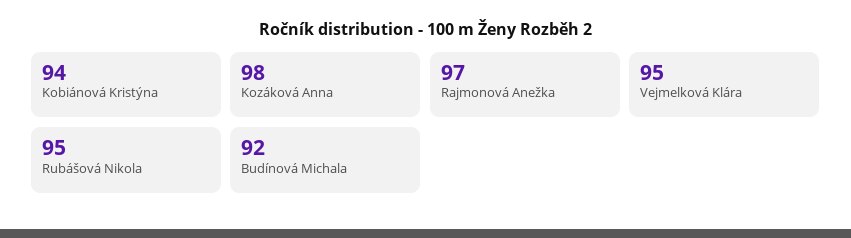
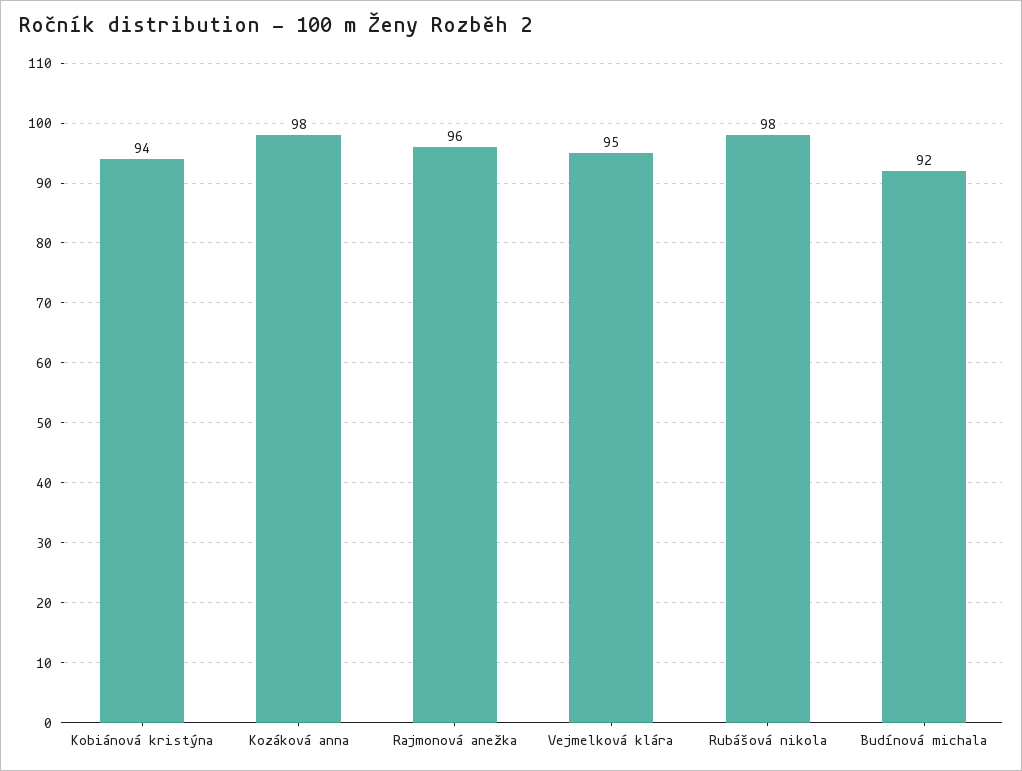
Rajmonová Anežka: 97 -> 96
Rubášová Nikola: 95 -> 98

